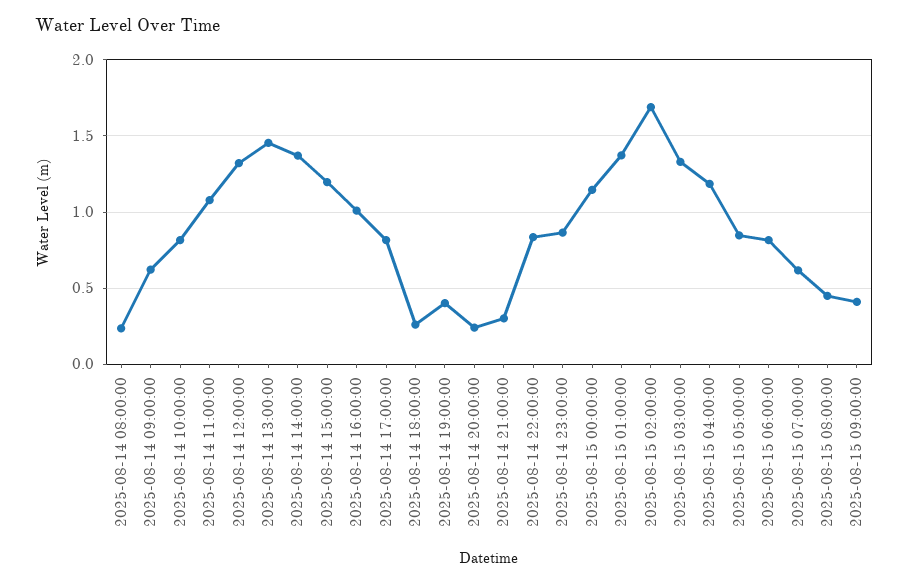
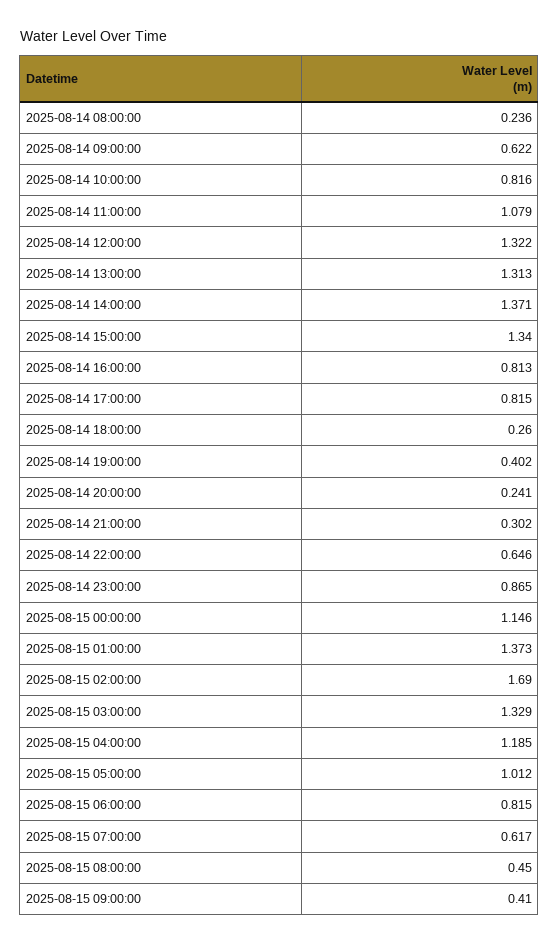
2025-08-14 13:00:00: 1.45 -> 1.313
2025-08-14 15:00:00: 1.2 -> 1.34
2025-08-14 16:00:00: 1 -> 0.813
2025-08-14 22:00:00: 0.85 -> 0.646
2025-08-15 05:00:00: 0.85 -> 1.012

